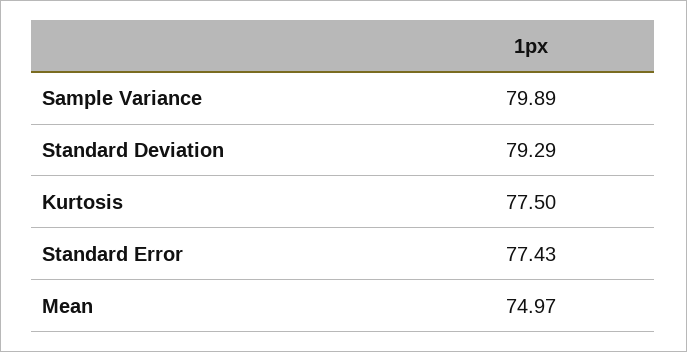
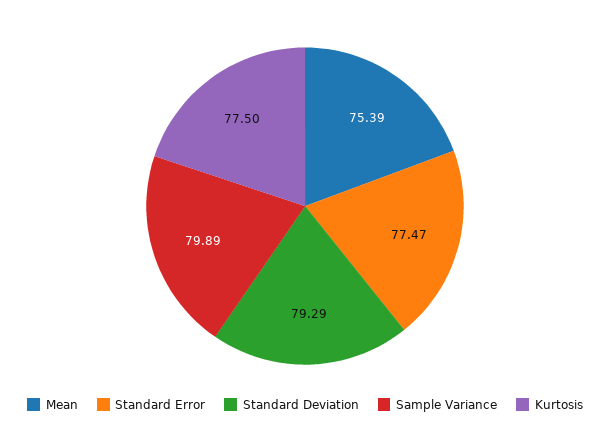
Standard Error: 77.43 -> 77.47
Mean: 74.97 -> 75.39

